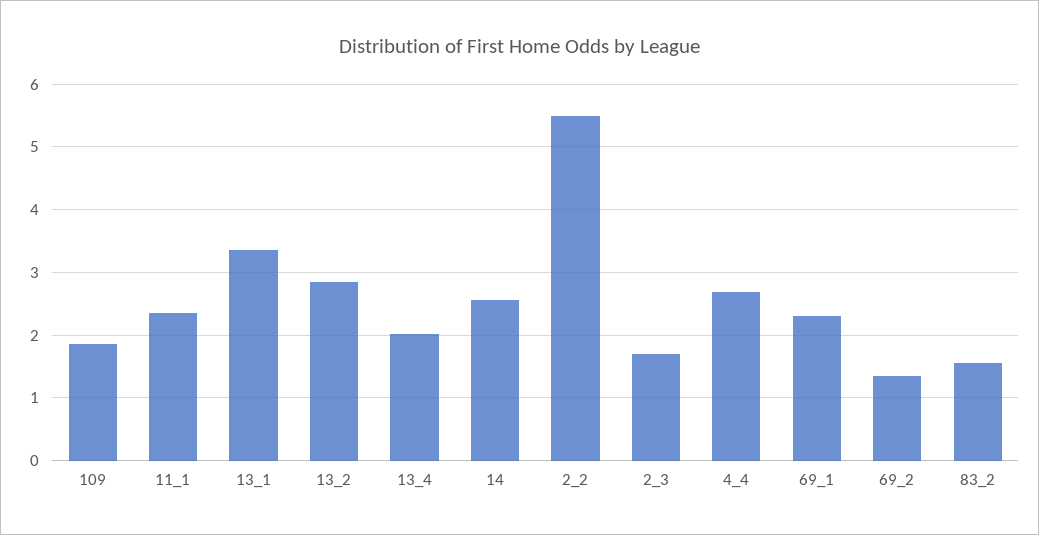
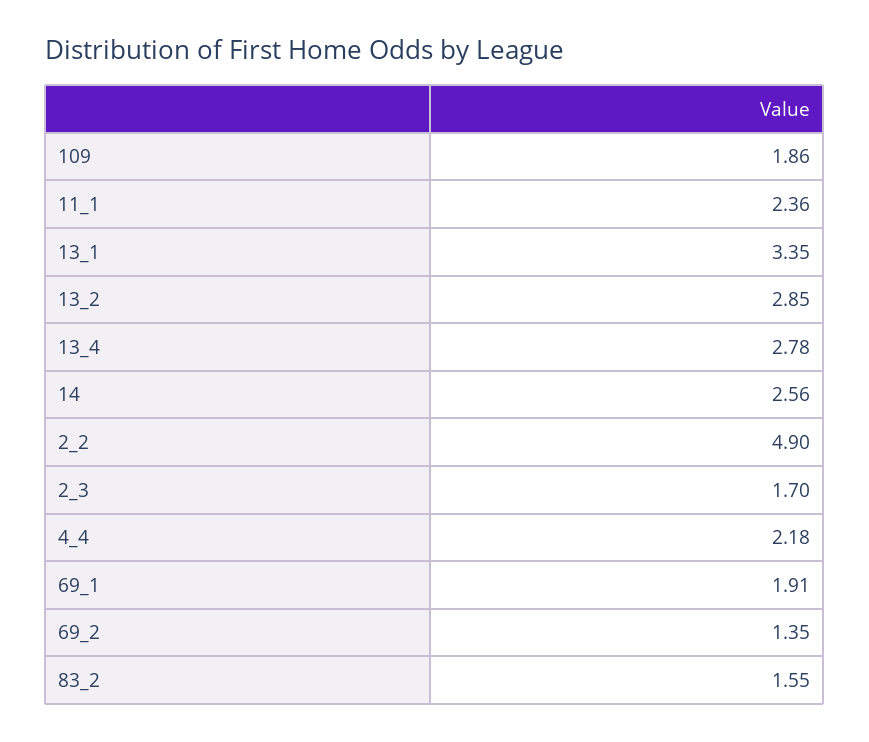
13_4: 2 -> 2.78
2_2: 5.5 -> 4.9
4_4: 2.7 -> 2.18
69_1: 2.3 -> 1.91

